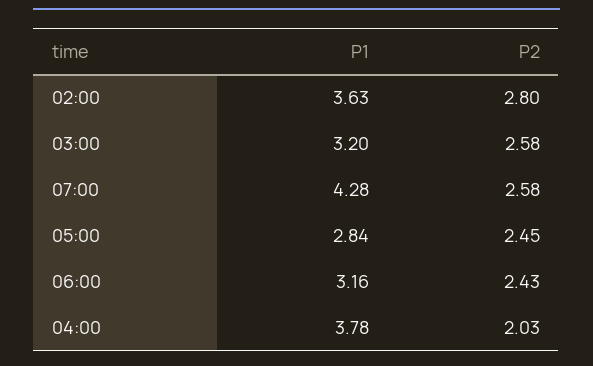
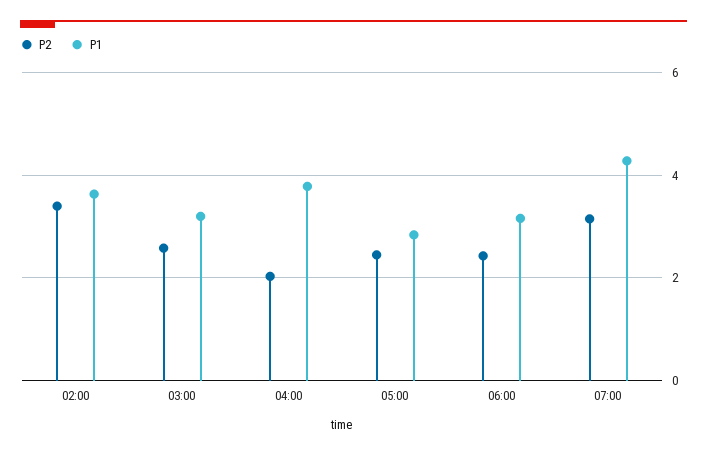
P2, 02:00: 2.8 -> 3.4
P2, 07:00: 2.58 -> 3.2

